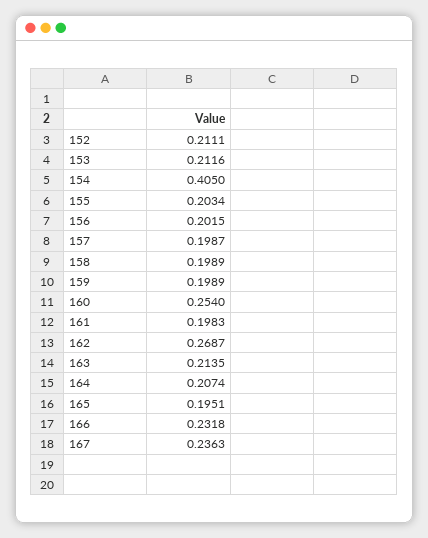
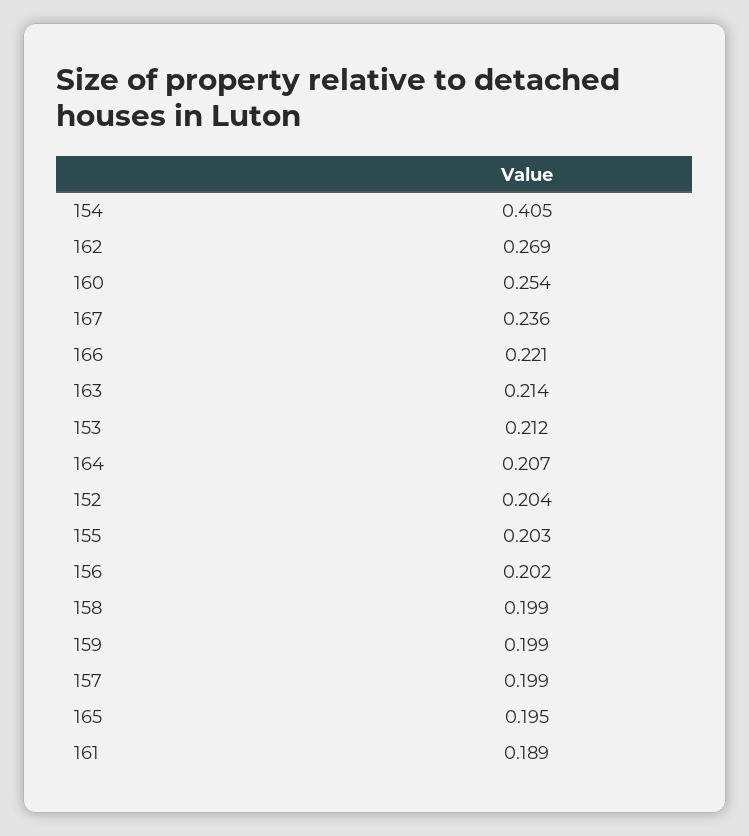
152: 0.2111 -> 0.204
161: 0.1983 -> 0.189
166: 0.2318 -> 0.221

